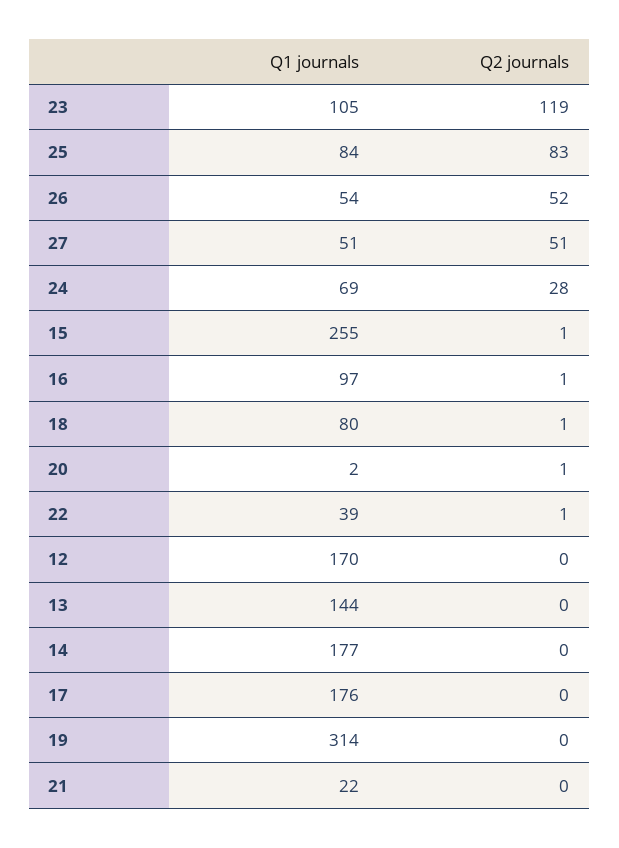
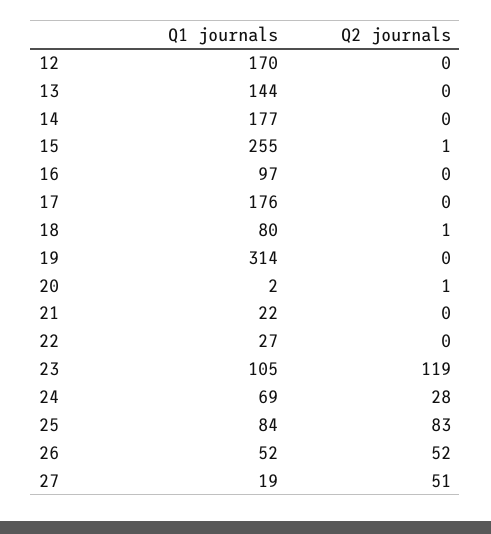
Q1 journals, 26: 54 -> 52
Q1 journals, 27: 51 -> 19
Q2 journals, 16: 1 -> 0
Q1 journals, 22: 39 -> 27
Q2 journals, 22: 1 -> 0

